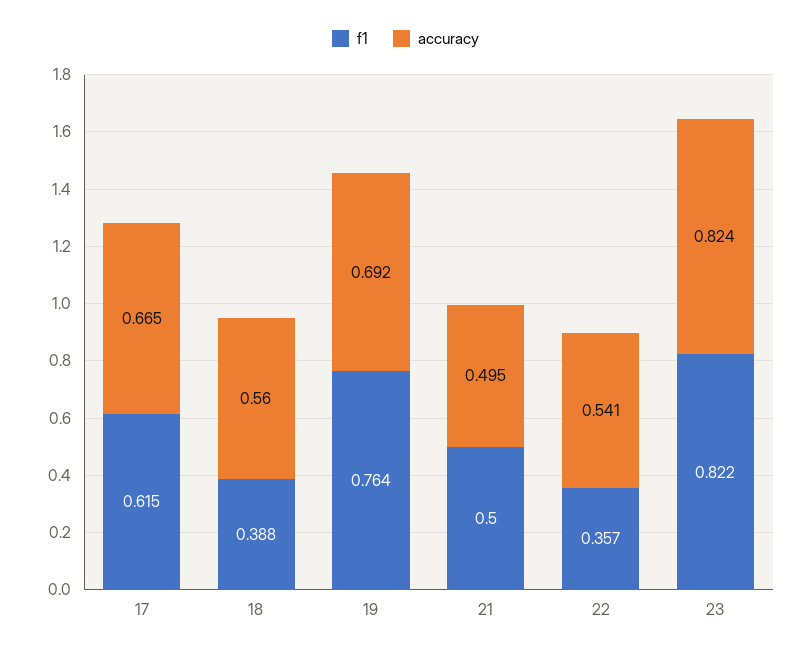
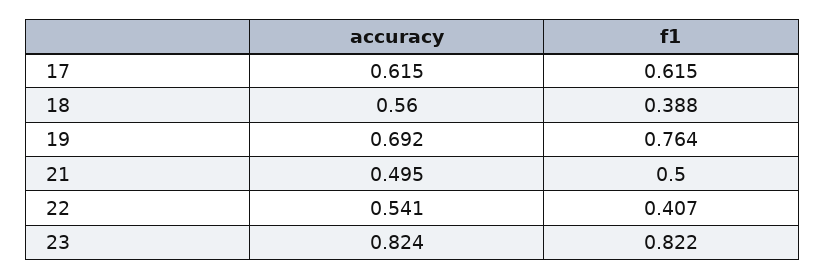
accuracy, 17: 0.665 -> 0.615
f1, 22: 0.357 -> 0.407

